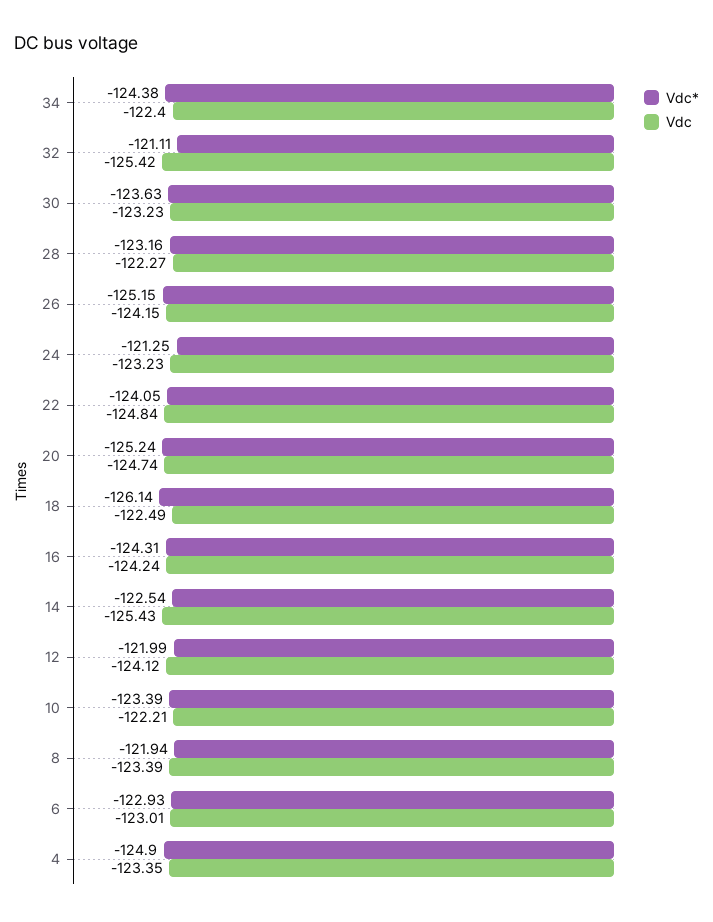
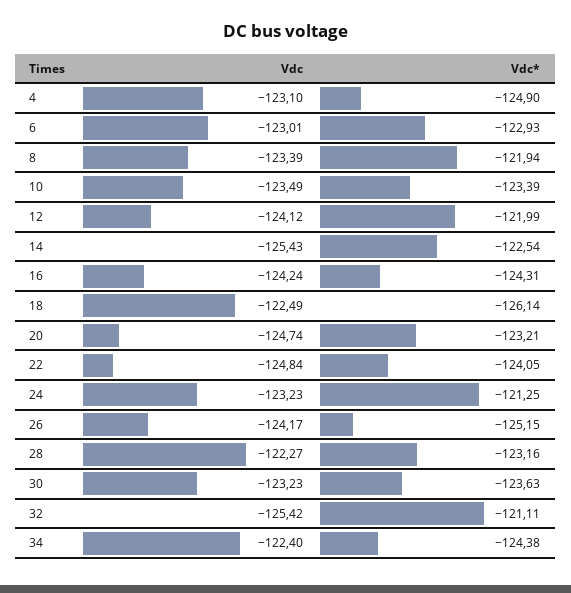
Vdc, 26: -124.15 -> -124.17
Vdc*, 20: -125.24 -> -123.21
Vdc, 10: -122.21 -> -123.49
Vdc, 4: -123.35 -> -123.1

